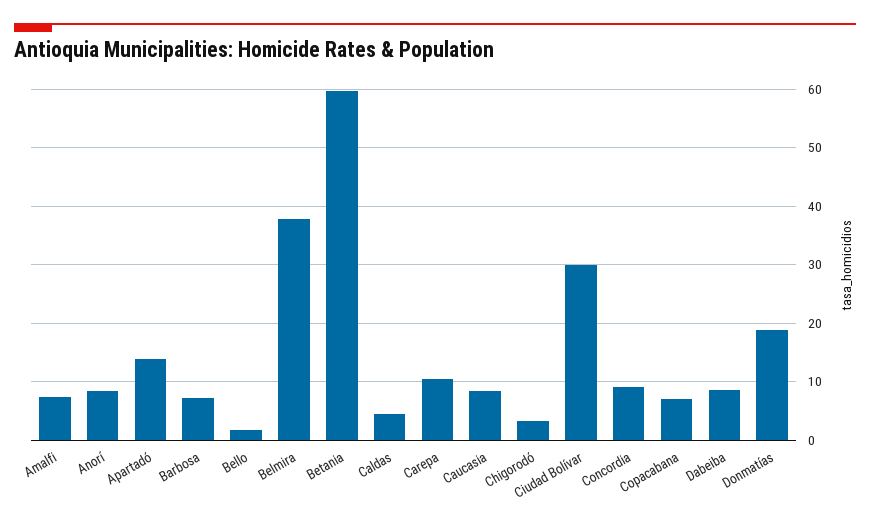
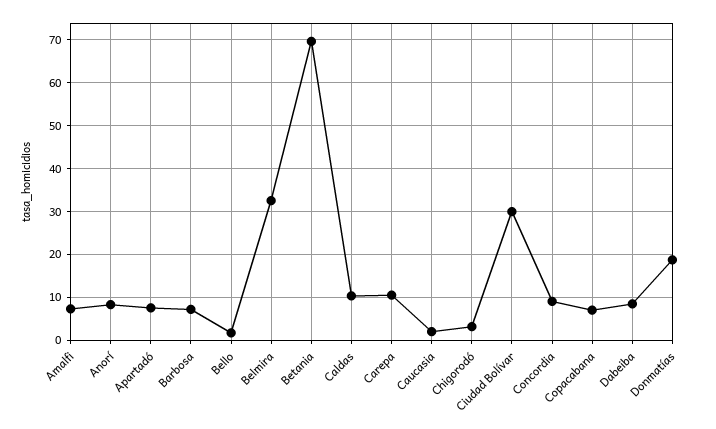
Apartadó: 14 -> 8
Belmira: 38 -> 32
Betania: 60 -> 70
Caldas: 4 -> 10
Caucasia: 8 -> 2

